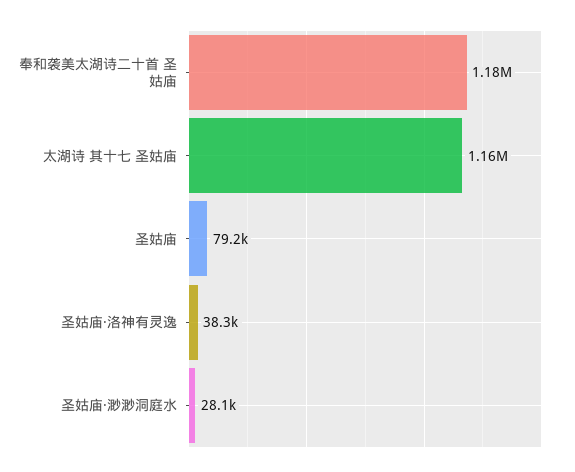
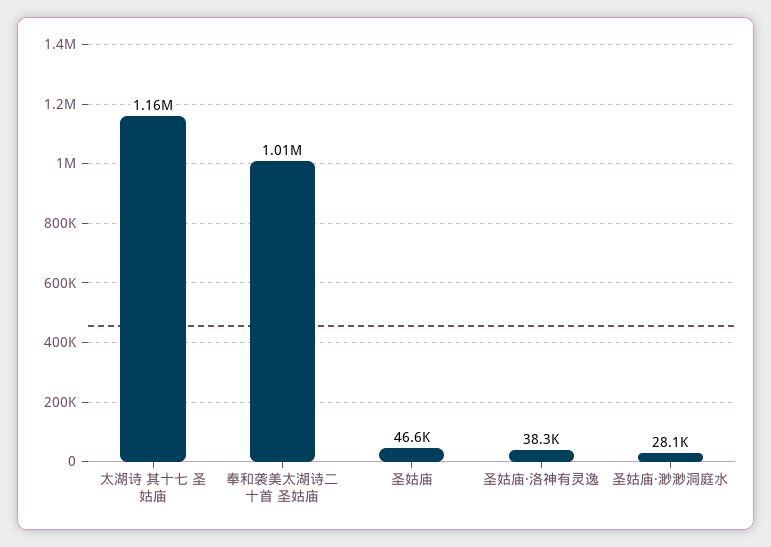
奉和袭美太湖诗二十首 圣姑庙: 1180000 -> 1010000
圣姑庙: 79200 -> 46600

